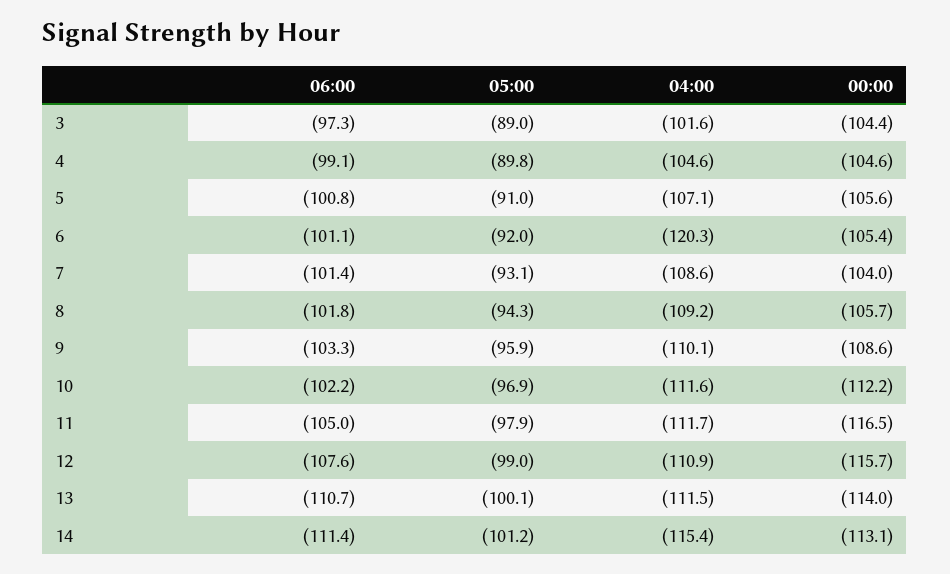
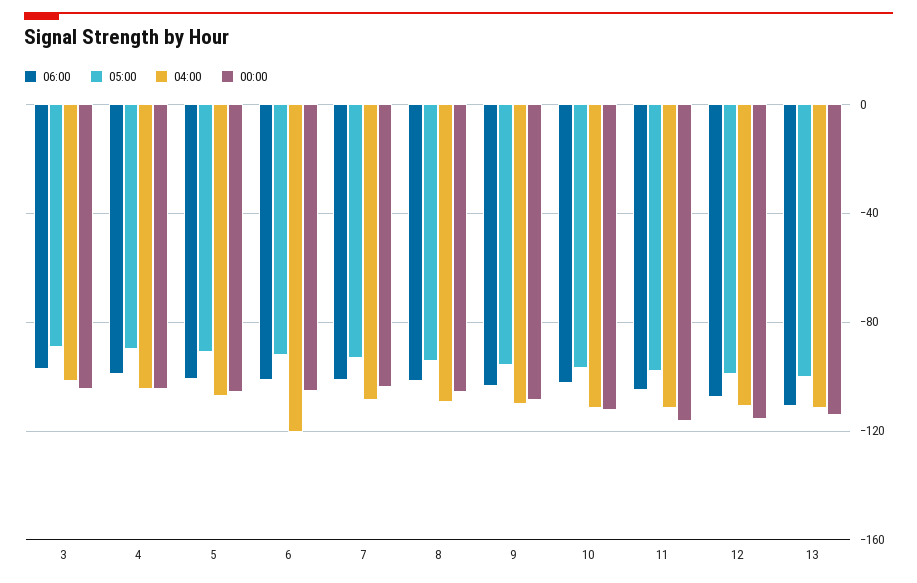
06:00, 14: -111.4 -> none
05:00, 14: -101.2 -> none
04:00, 14: -115.4 -> none
00:00, 14: -113.1 -> none

